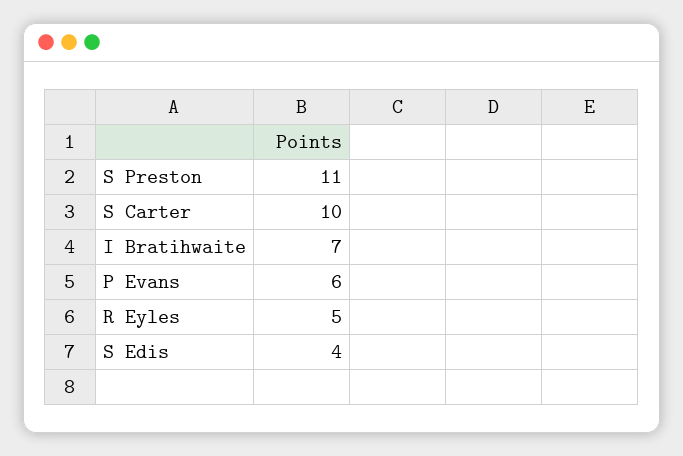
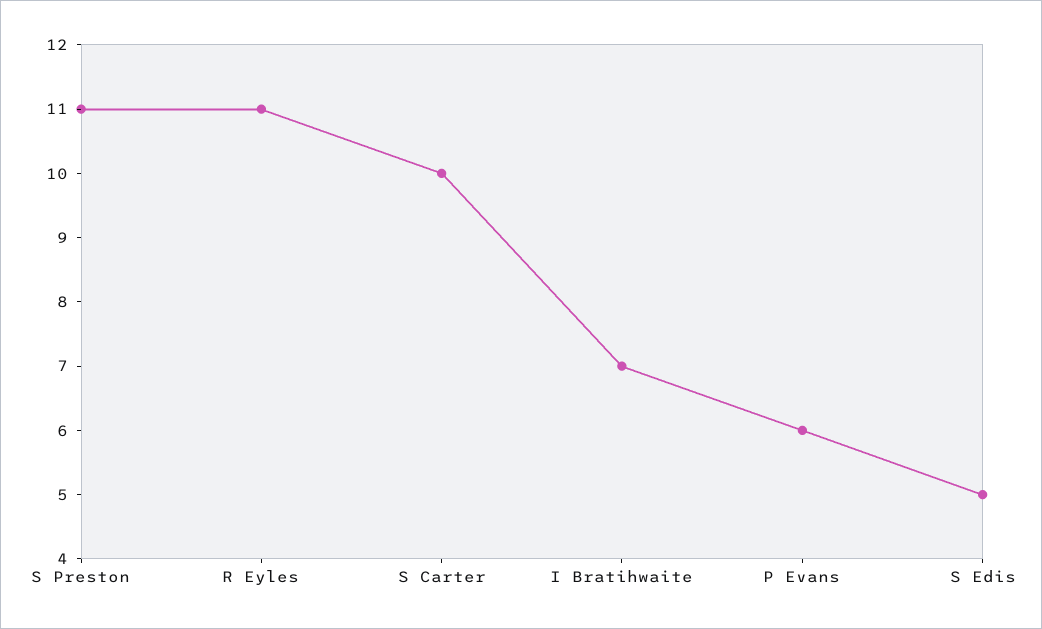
R Eyles: 5 -> 11
S Edis: 4 -> 5

